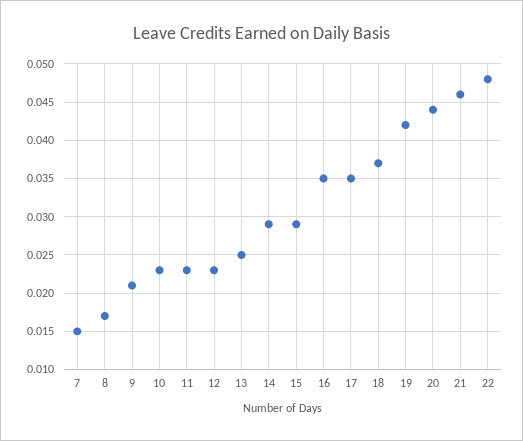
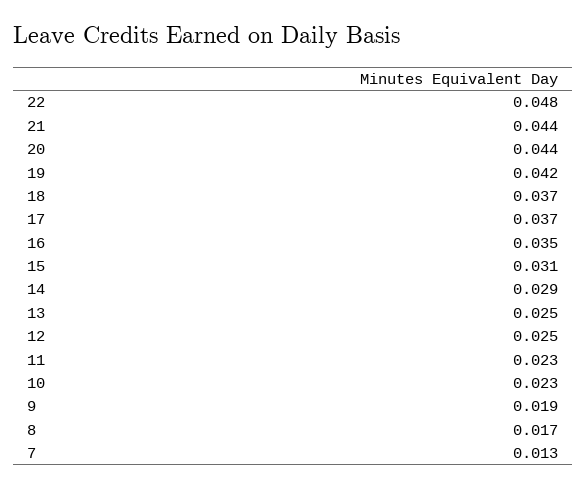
7: 0.015 -> 0.013
9: 0.021 -> 0.019
12: 0.023 -> 0.025
15: 0.029 -> 0.031
17: 0.035 -> 0.037
21: 0.046 -> 0.044

